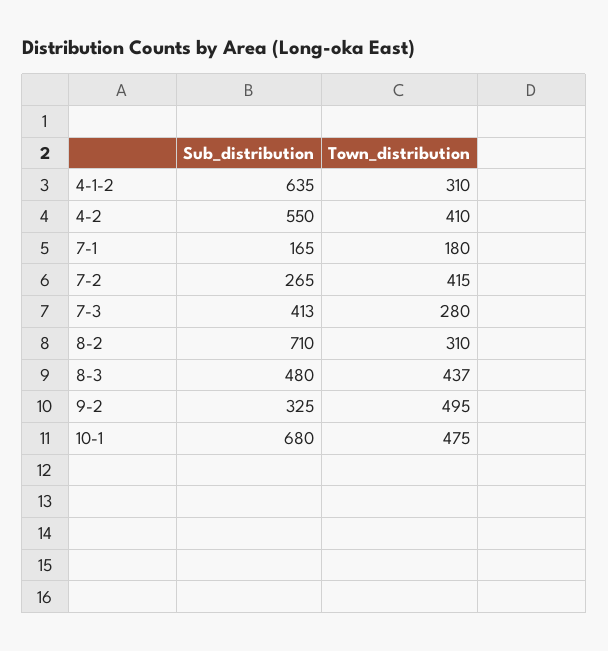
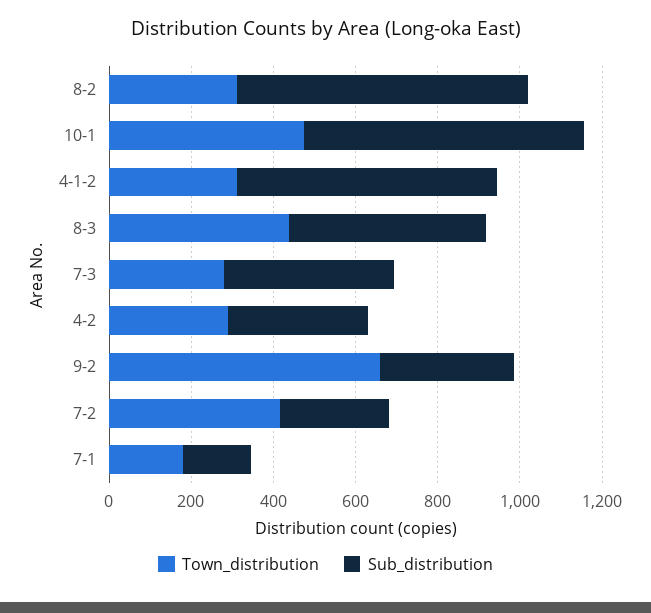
Sub_distribution, 4-2: 550 -> 350
Town_distribution, 4-2: 410 -> 300
Town_distribution, 9-2: 495 -> 650

